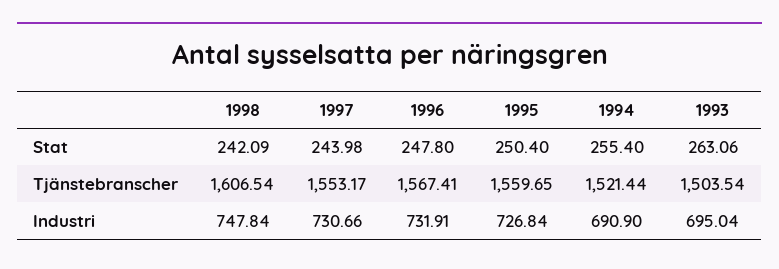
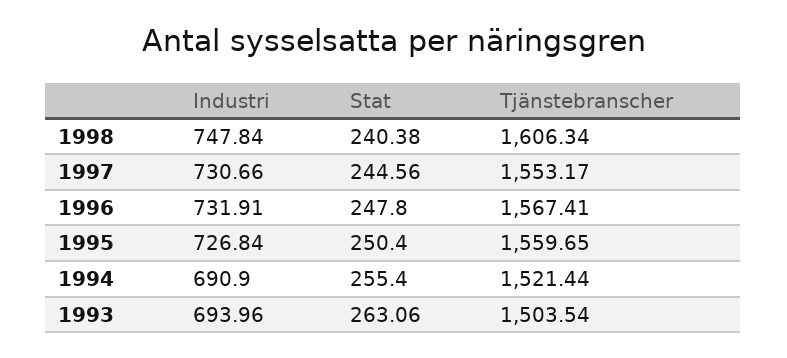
1998, Stat: 242.09 -> 240.38
1997, Stat: 243.98 -> 244.56
1998, Tjänstebranscher: 1606.54 -> 1606.34
1993, Industri: 695.04 -> 693.96

